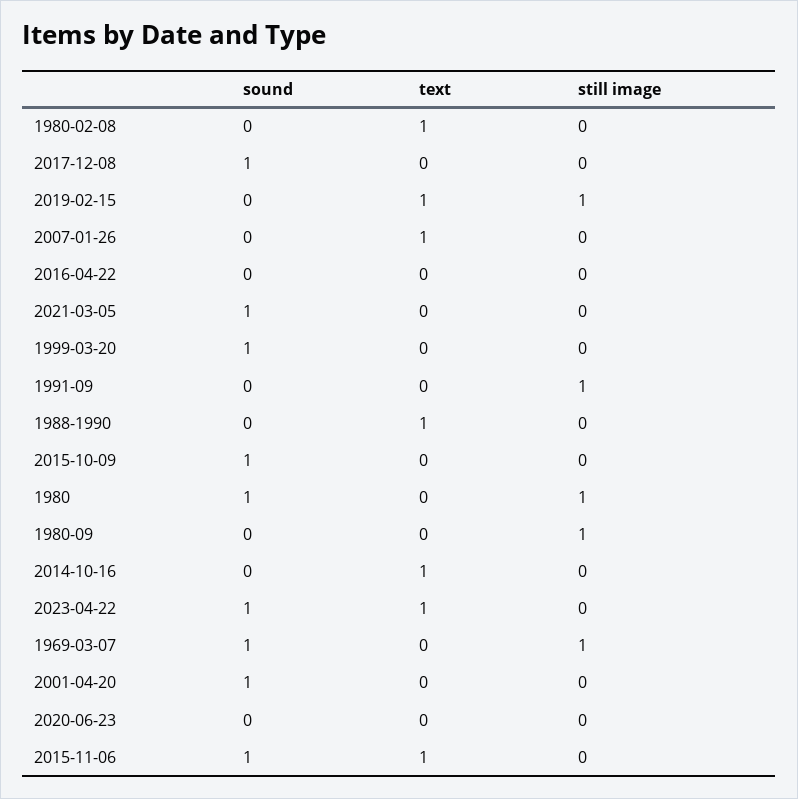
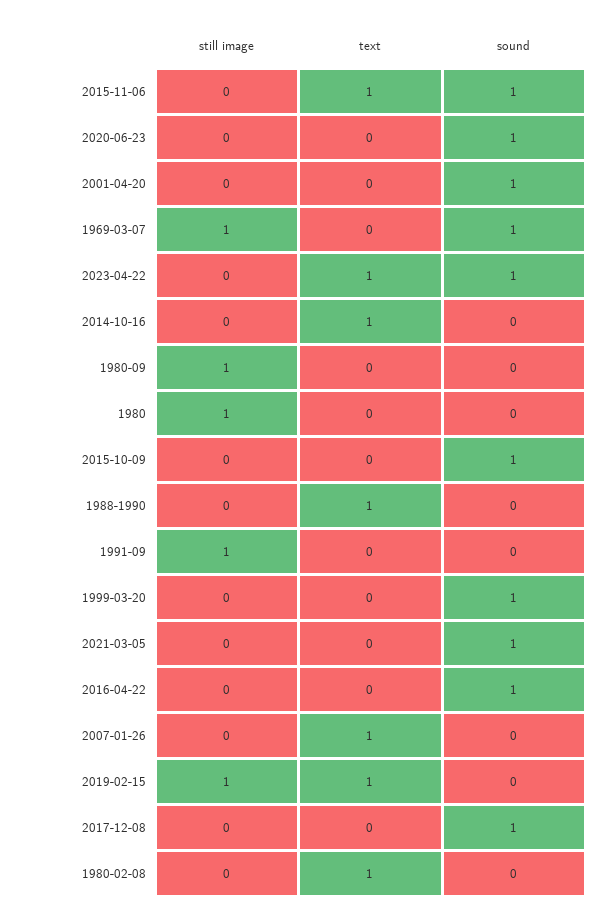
sound, 2016-04-22: 0 -> 1
sound, 1980: 1 -> 0
sound, 2020-06-23: 0 -> 1

